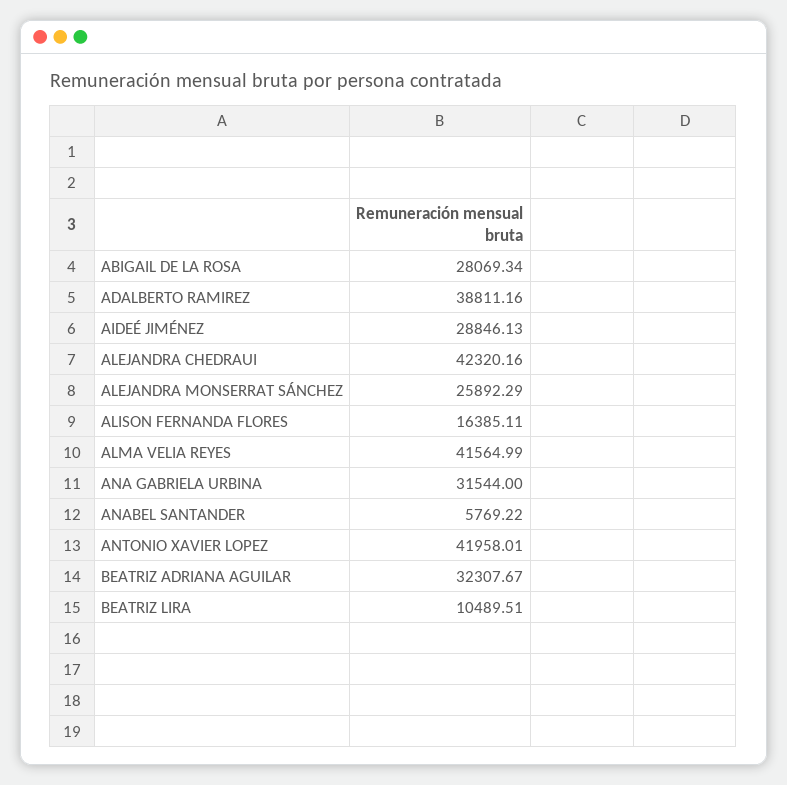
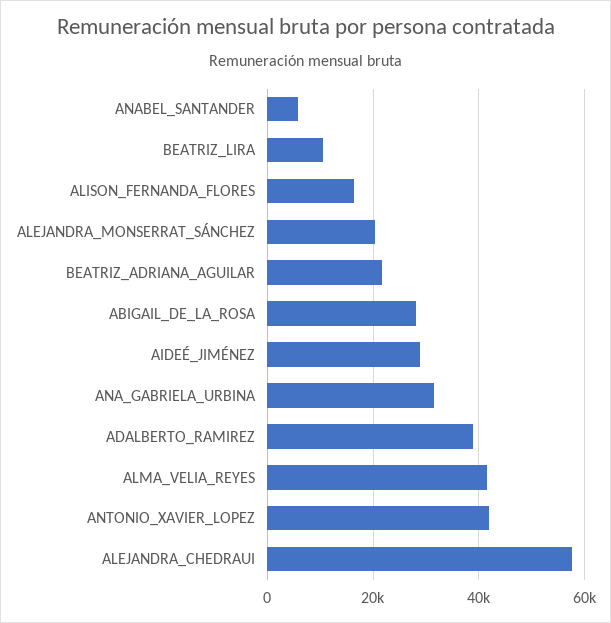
ALEJANDRA CHEDRAUI: 42320.16 -> 58000
ALEJANDRA MONSERRAT SÁNCHEZ: 25892.29 -> 20000
BEATRIZ ADRIANA AGUILAR: 32307.67 -> 22000

